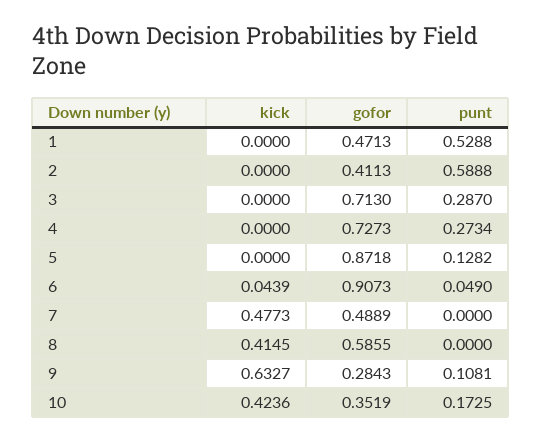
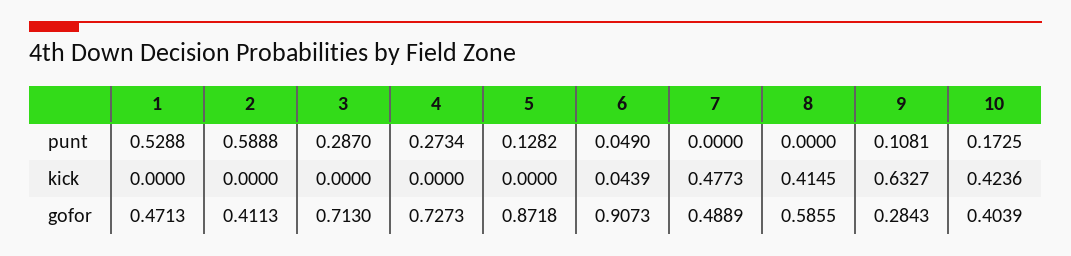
gofor, 10: 0.3519 -> 0.4039

